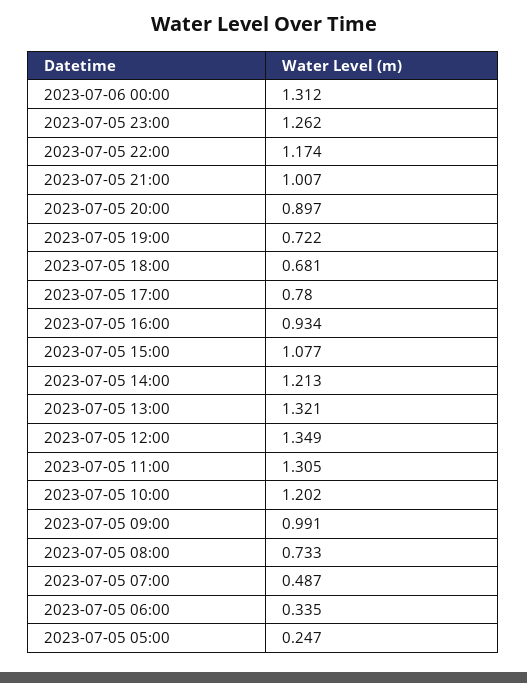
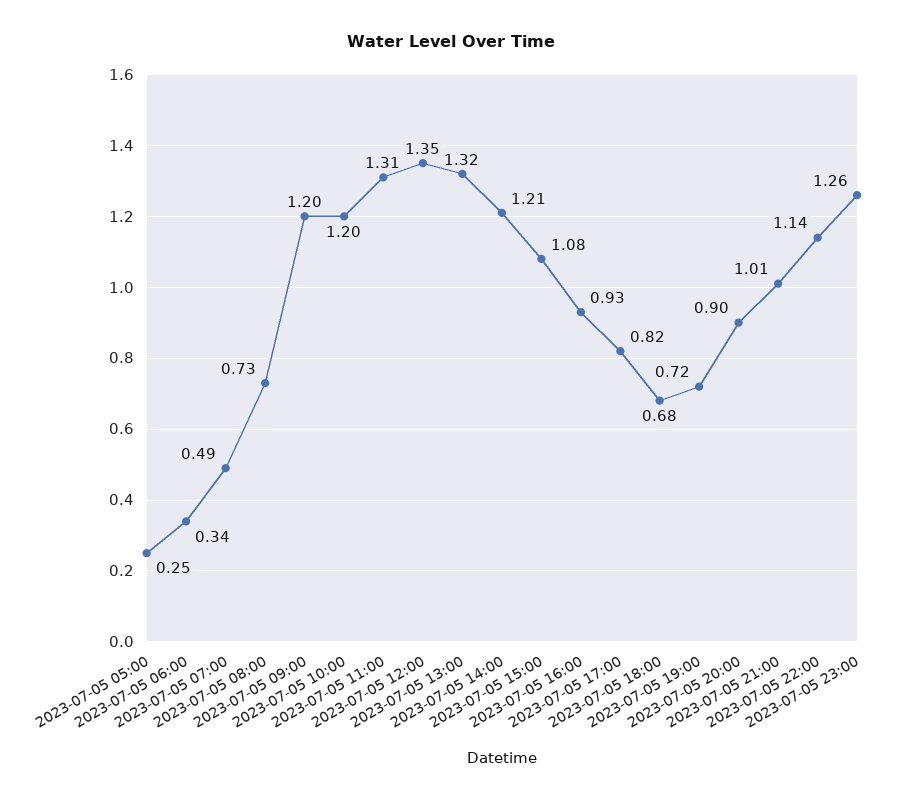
2023-07-06 00:00: 1.312 -> none
2023-07-05 22:00: 1.174 -> 1.14
2023-07-05 17:00: 0.78 -> 0.82
2023-07-05 09:00: 0.991 -> 1.2

